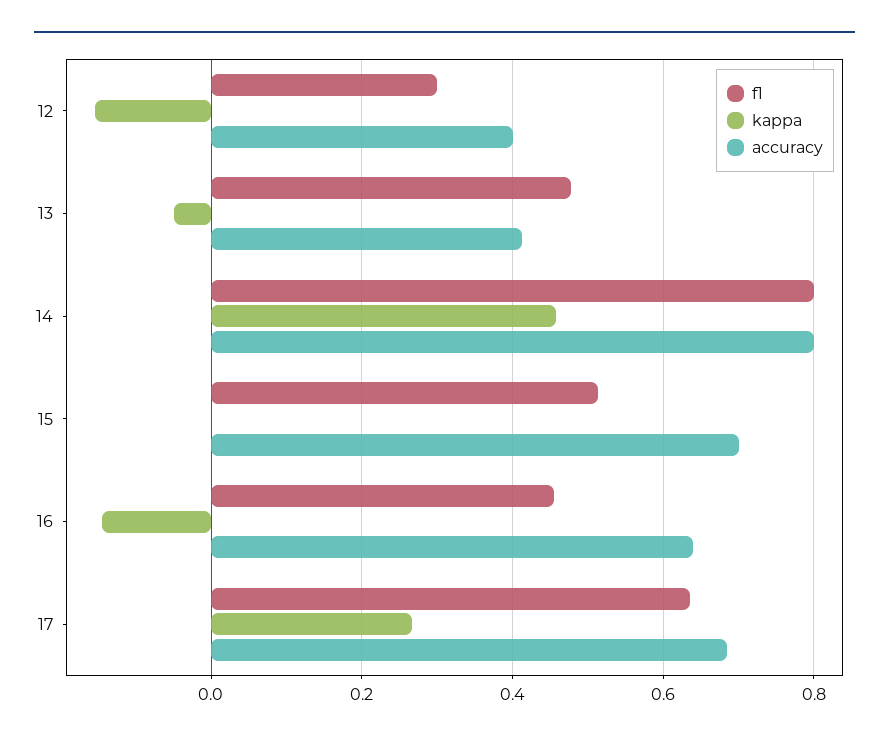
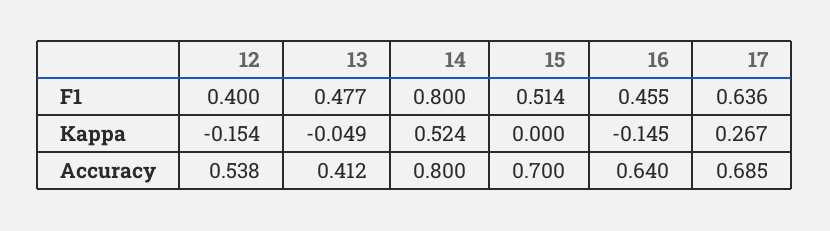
f1, 12: 0.3 -> 0.4
accuracy, 12: 0.4 -> 0.538
kappa, 14: 0.46 -> 0.524

